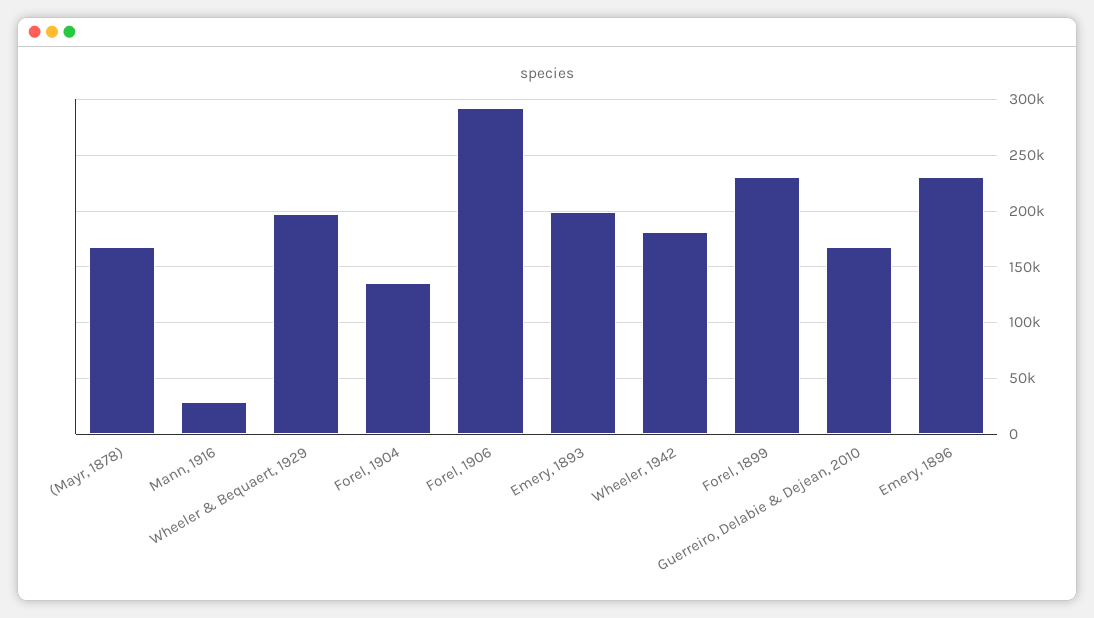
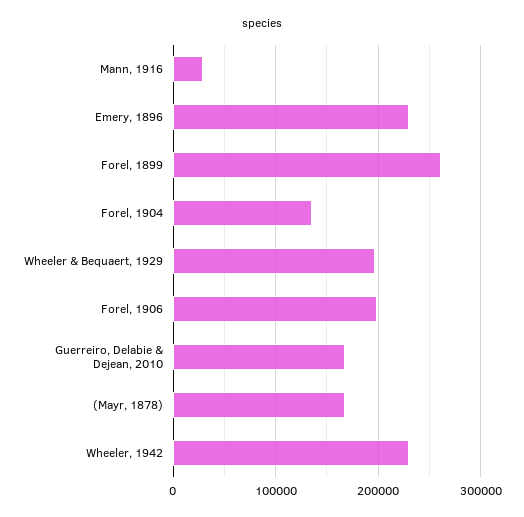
Forel, 1906: 290000 -> 200000
Emery, 1893: 200000 -> none
Wheeler, 1942: 180000 -> 230000
Forel, 1899: 230000 -> 260000

